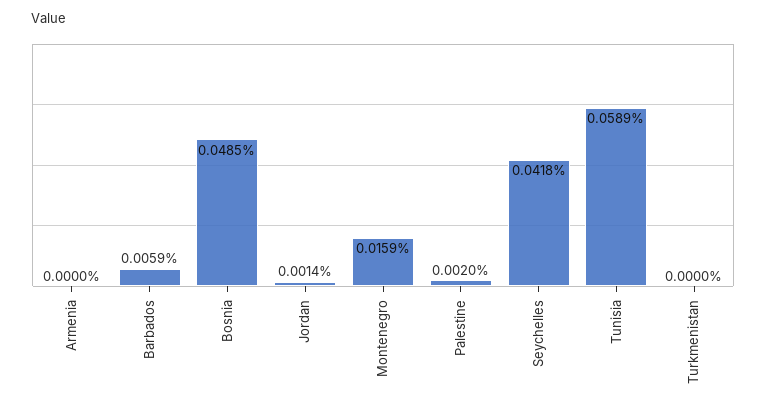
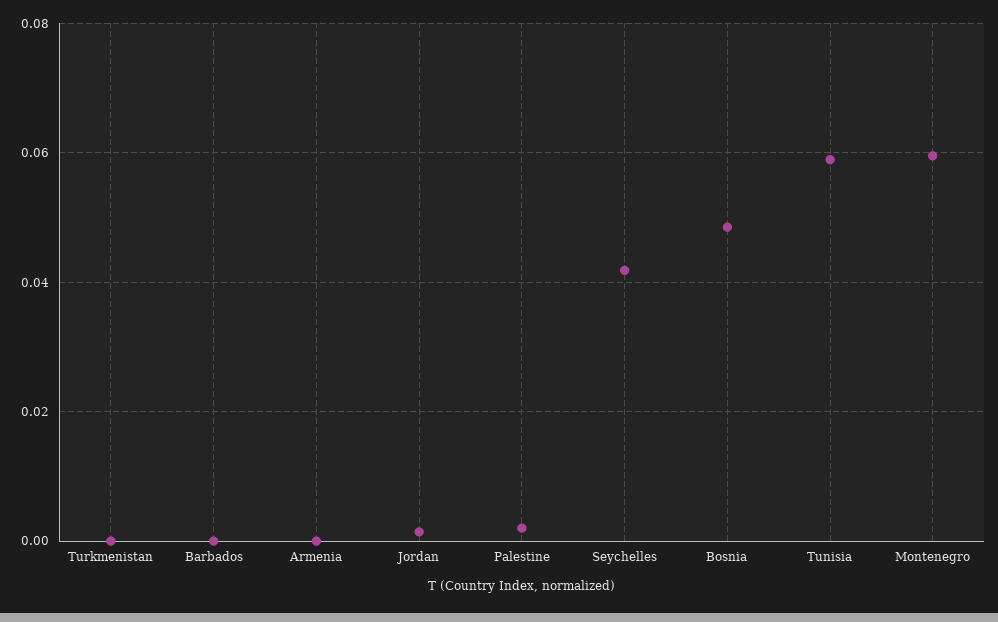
Barbados: 0.0059 -> 0
Montenegro: 0.0159 -> 0.06

